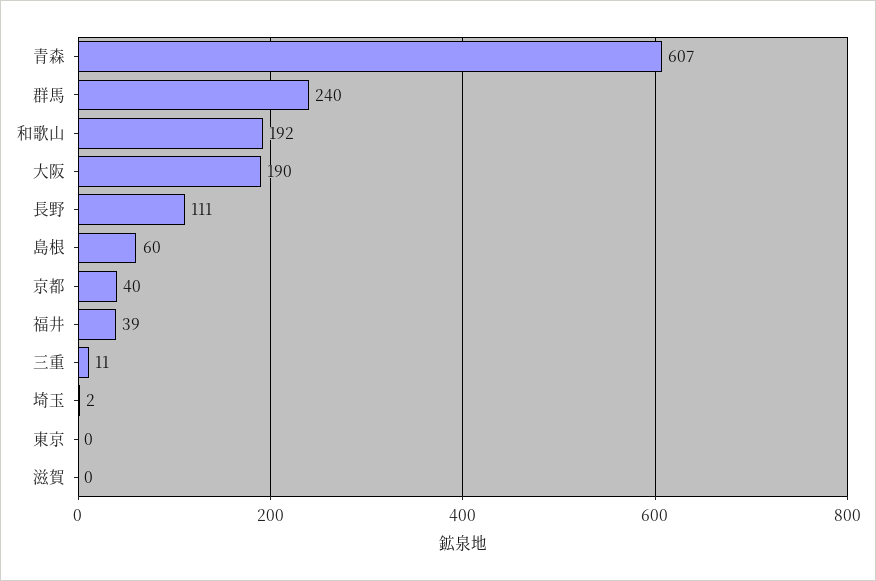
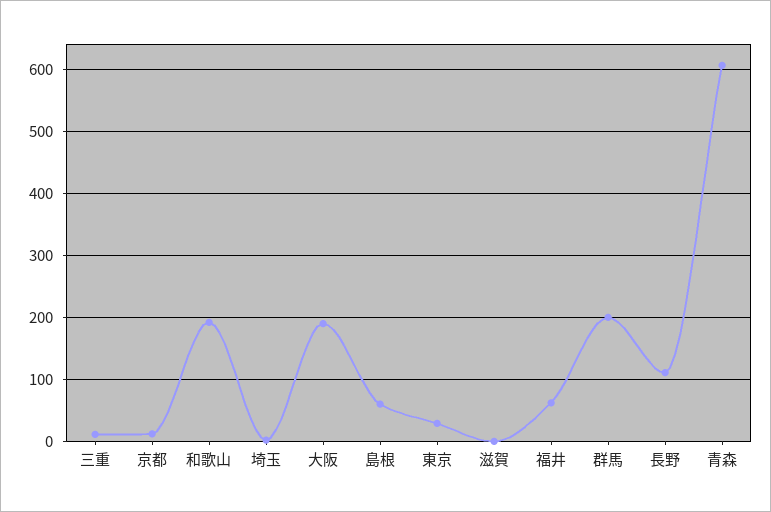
群馬: 240 -> 200
京都: 40 -> 10
福井: 39 -> 60
東京: 0 -> 30

